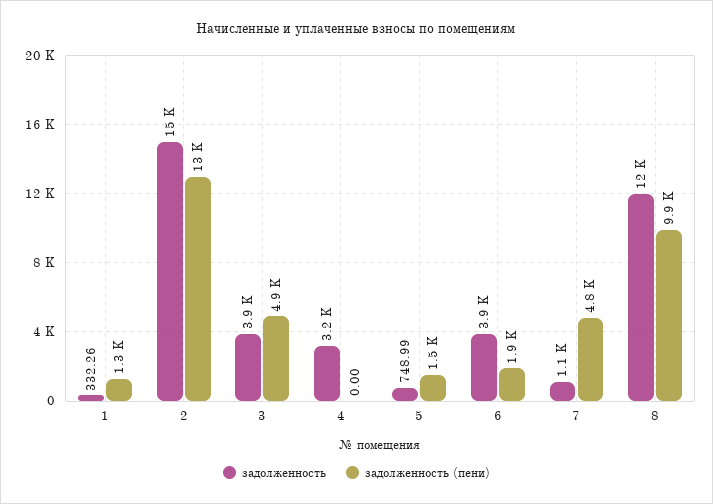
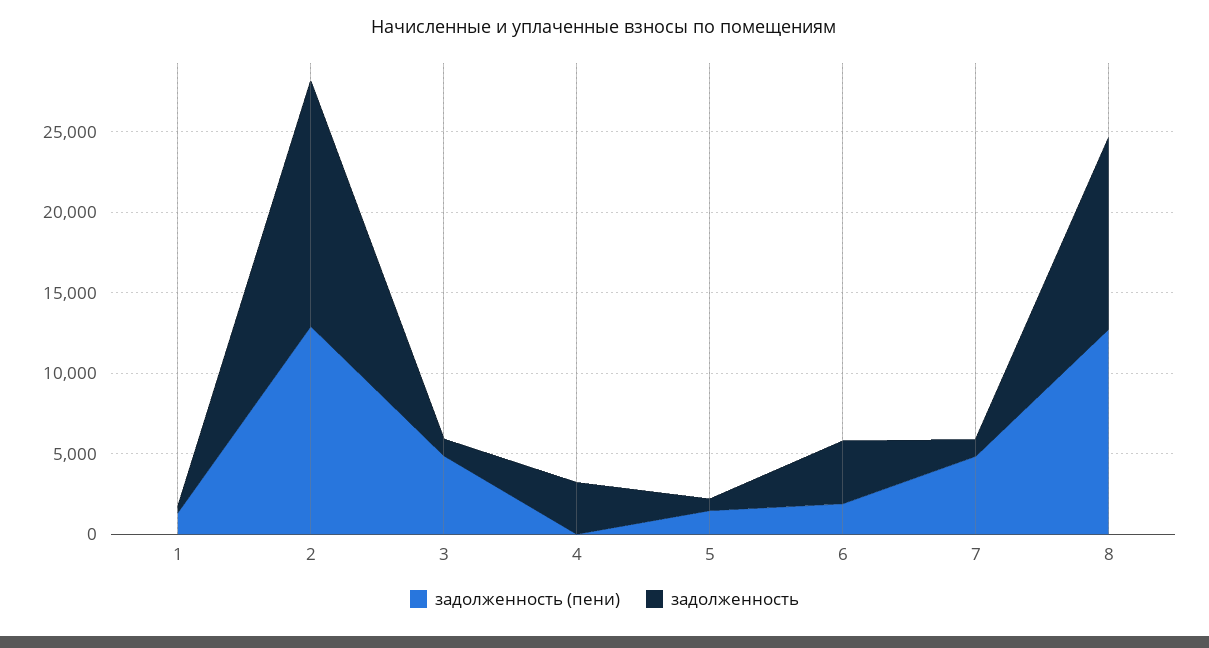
задолженность, 3: 3900 -> 1000
задолженность (пени), 8: 9900 -> 13000

